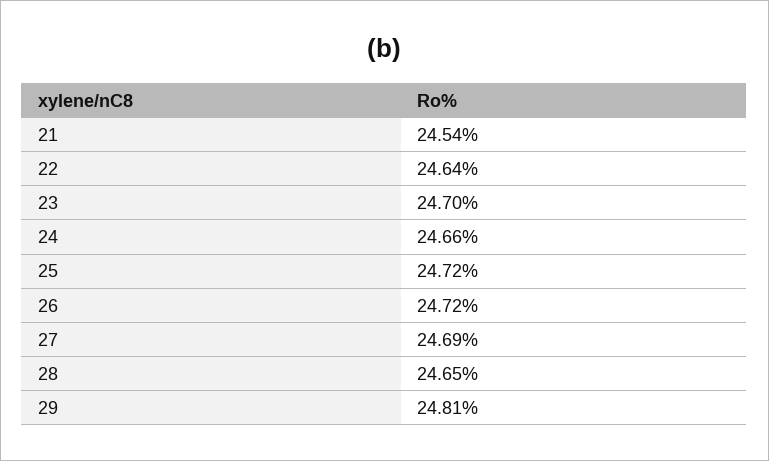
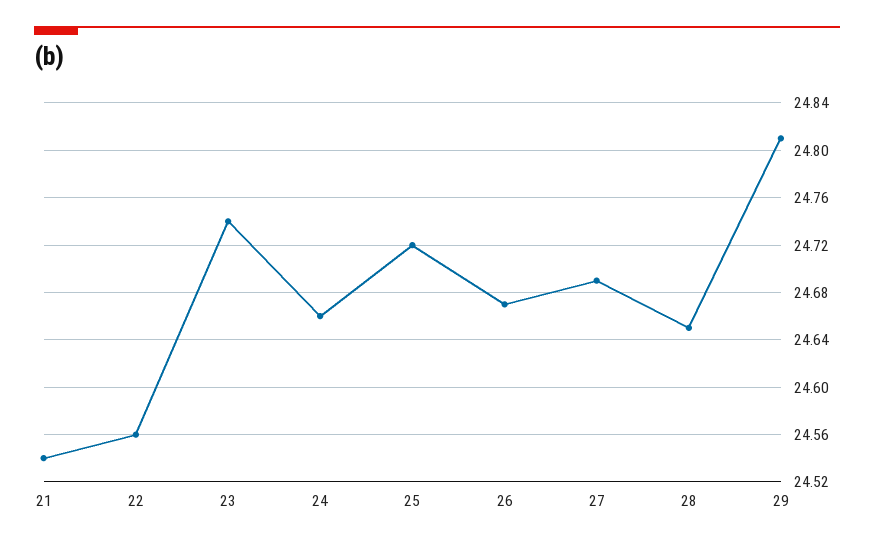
22: 24.64 -> 24.56
23: 24.7 -> 24.74
26: 24.72 -> 24.67

